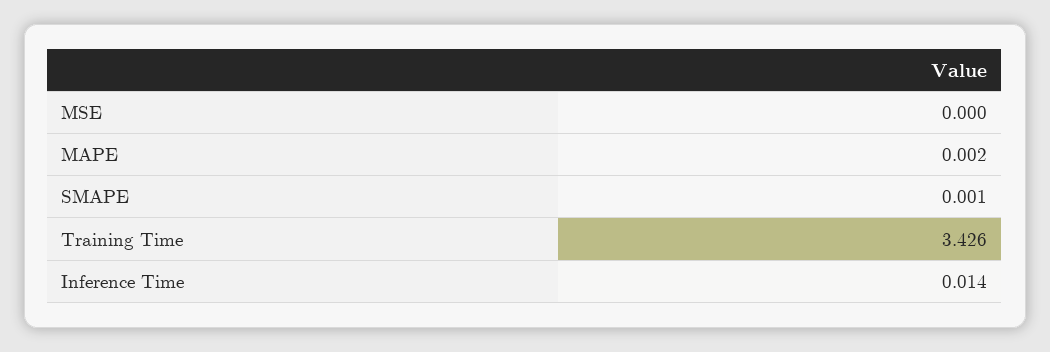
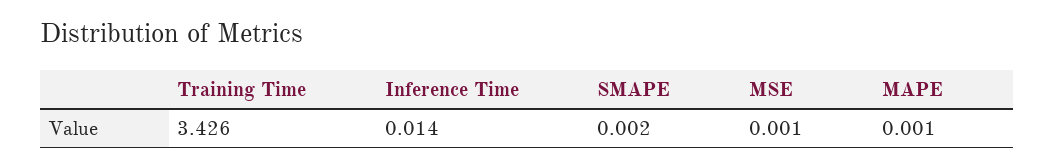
MSE: 0 -> 0.001
MAPE: 0.002 -> 0.001
SMAPE: 0.001 -> 0.002

